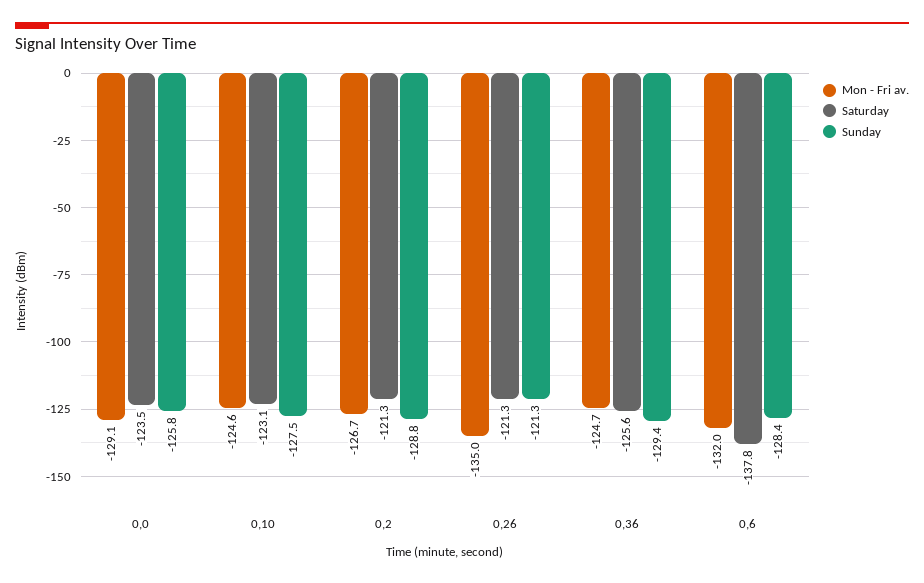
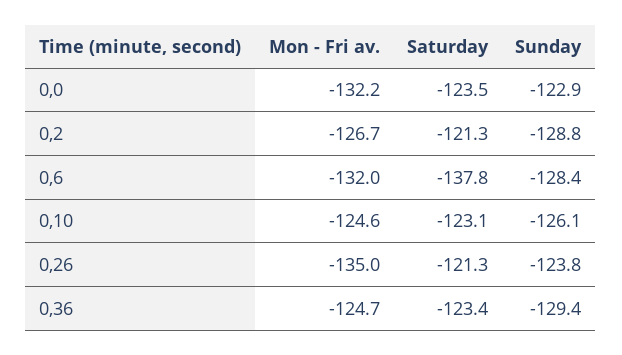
Mon - Fri av., 0,0: -129.1 -> -132.2
Sunday, 0,0: -125.8 -> -122.9
Sunday, 0,10: -127.5 -> -126.1
Sunday, 0,26: -121.3 -> -123.8
Saturday, 0,36: -125.6 -> -123.4

